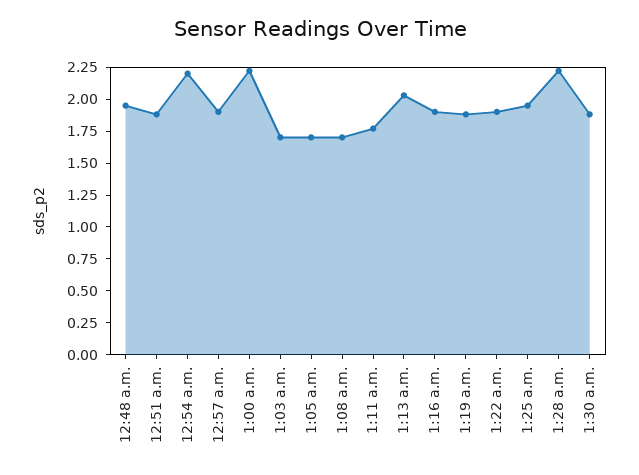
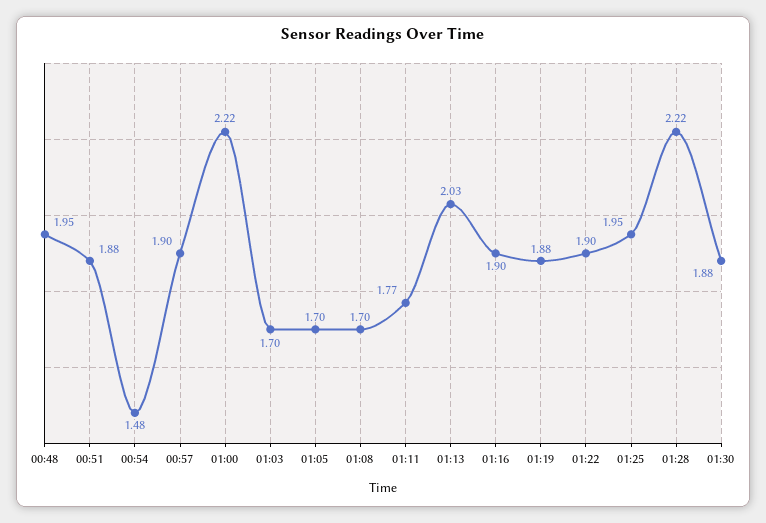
12:54 a.m.: 2.25 -> 1.48

